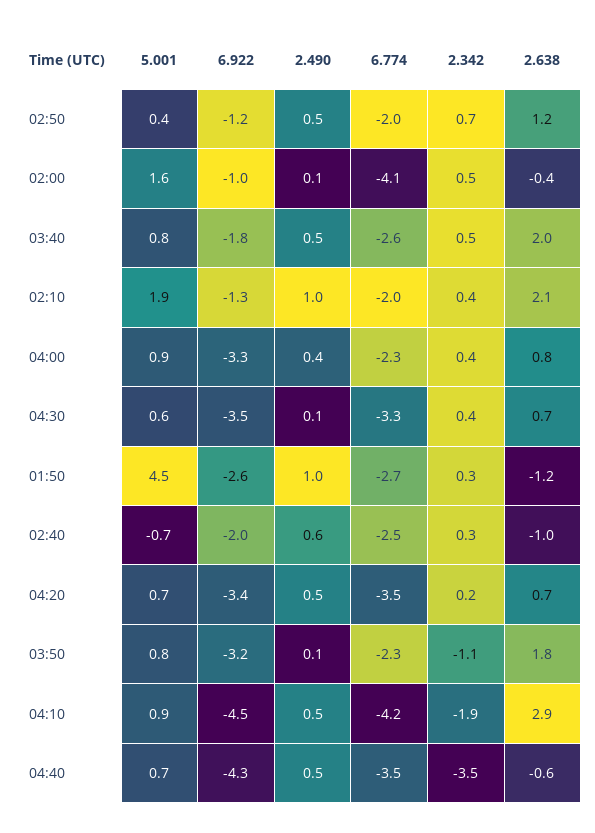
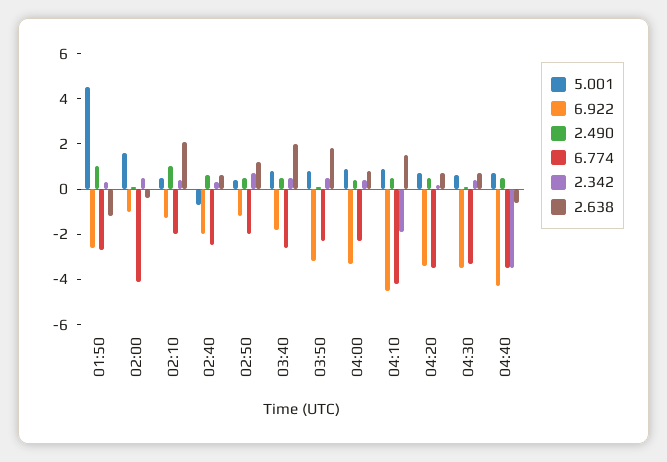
5.001, 02:10: 1.9 -> 0.5
2.638, 02:40: -1 -> 0.5
2.342, 03:50: -1.1 -> 0.5
2.638, 04:10: 2.9 -> 1.5

